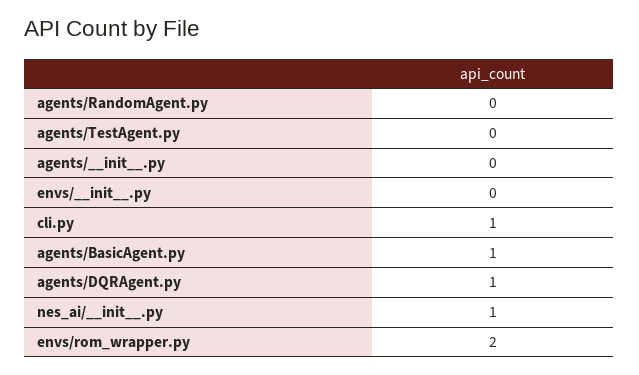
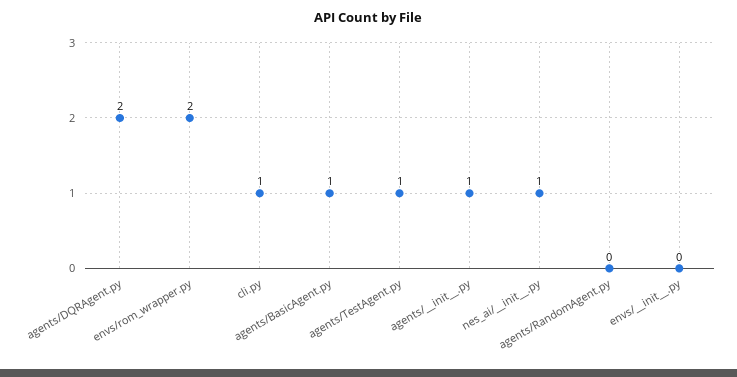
agents/TestAgent.py: 0 -> 1
agents/__init__.py: 0 -> 1
agents/DQRAgent.py: 1 -> 2

